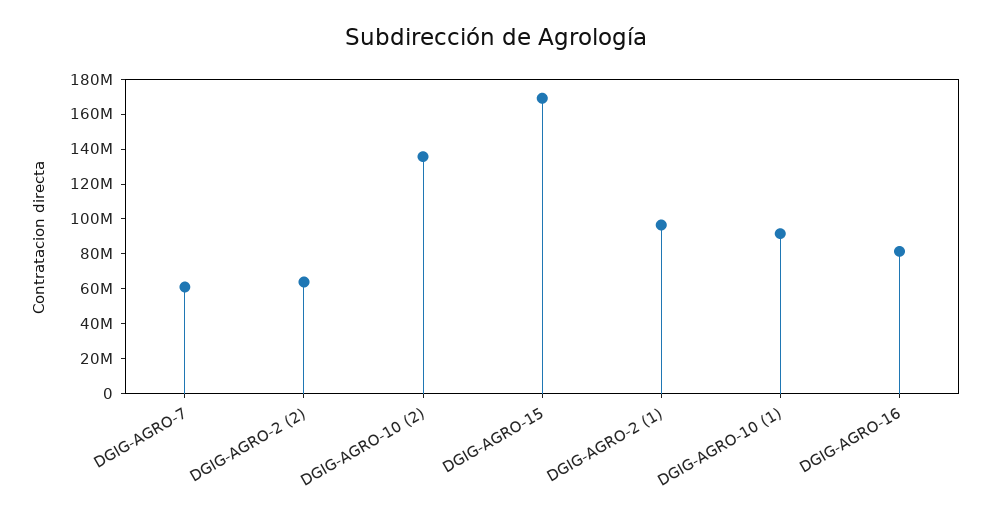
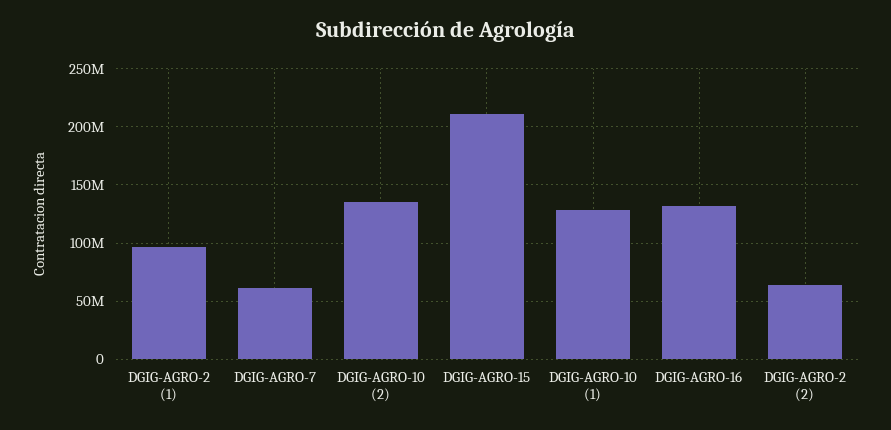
DGIG-AGRO-15: 170000000 -> 210000000
DGIG-AGRO-10 (1): 90000000 -> 130000000
DGIG-AGRO-16: 80000000 -> 130000000

